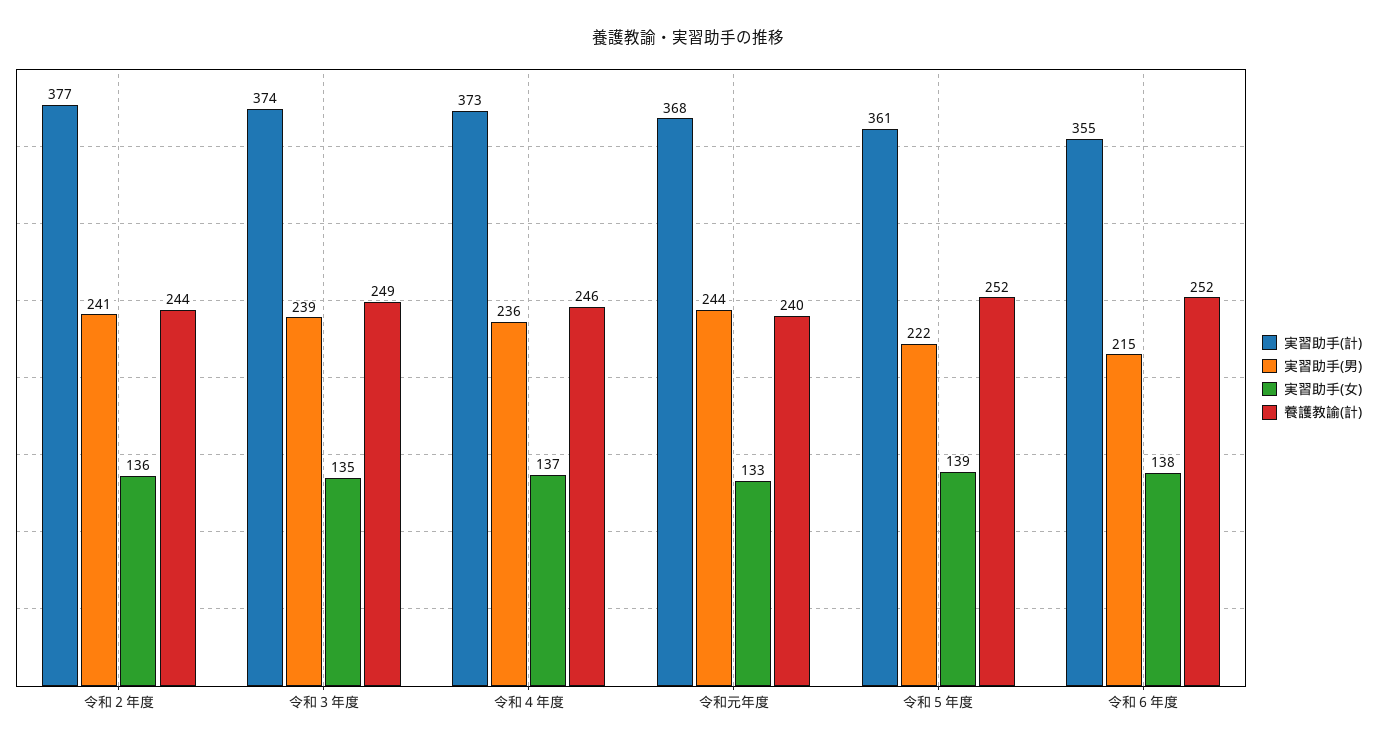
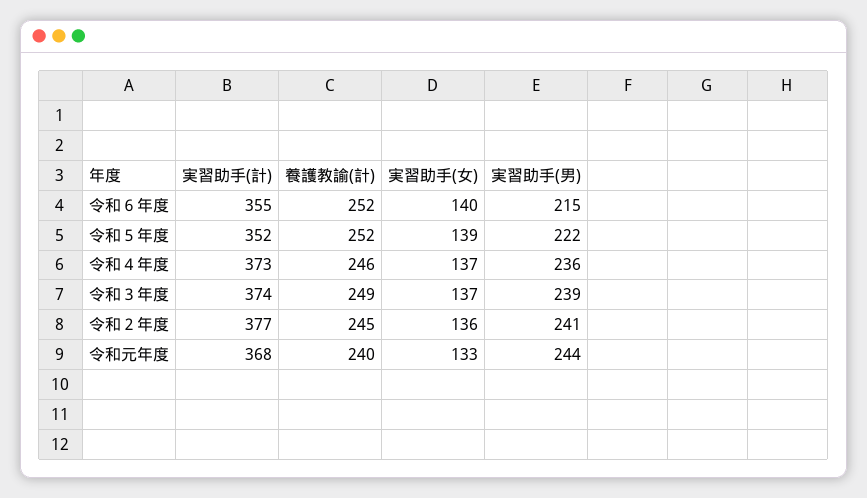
養護教諭(計), 令和２年度: 244 -> 245
実習助手(女), 令和３年度: 135 -> 137
実習助手(計), 令和５年度: 361 -> 352
実習助手(女), 令和６年度: 138 -> 140

